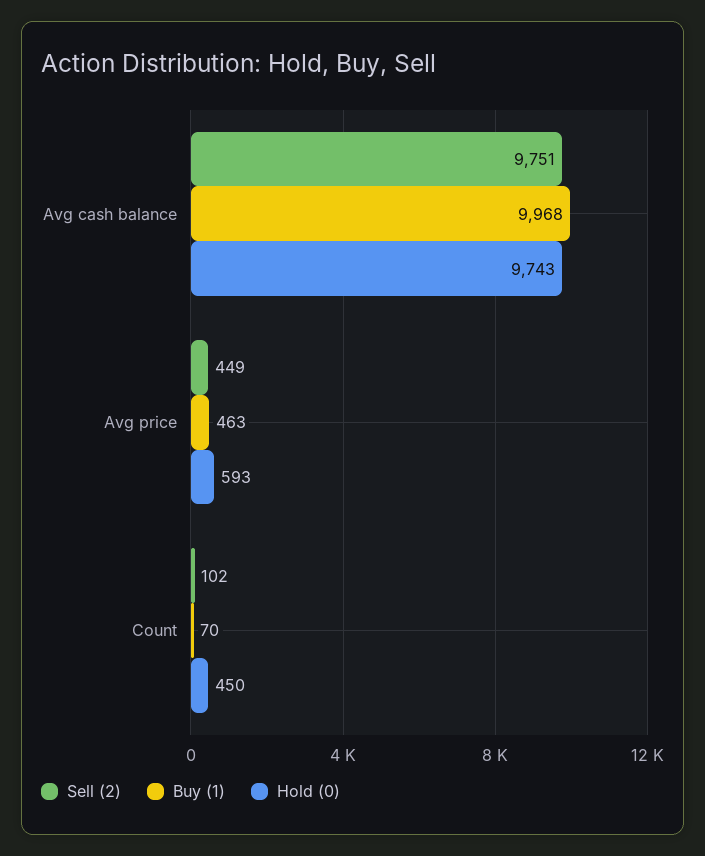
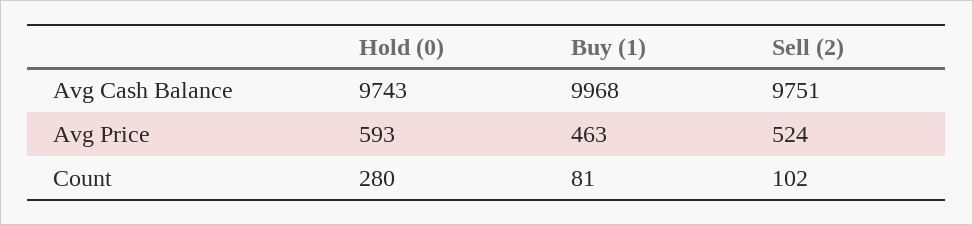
Sell (2), Avg price: 449 -> 524
Buy (1), Count: 70 -> 81
Hold (0), Count: 450 -> 280

